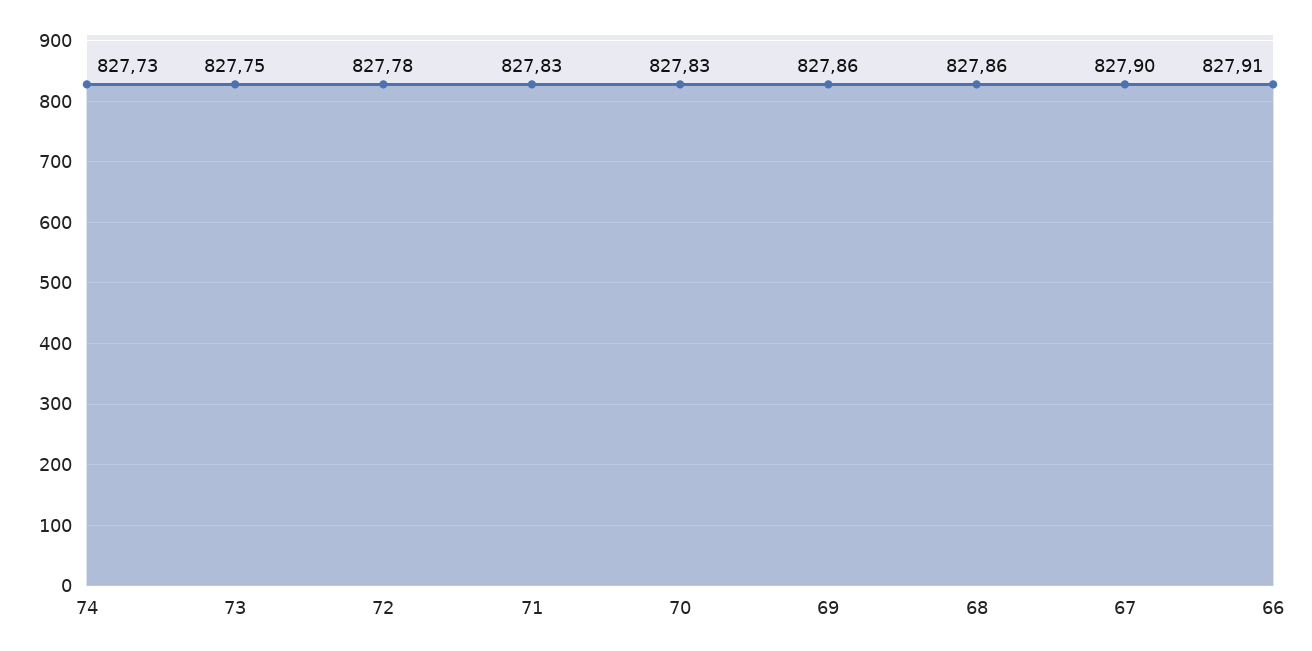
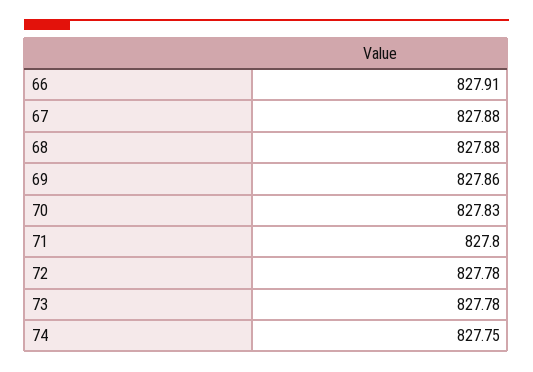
74: 827.73 -> 827.75
73: 827.75 -> 827.78
71: 827.83 -> 827.8
68: 827.86 -> 827.88
67: 827.9 -> 827.88

